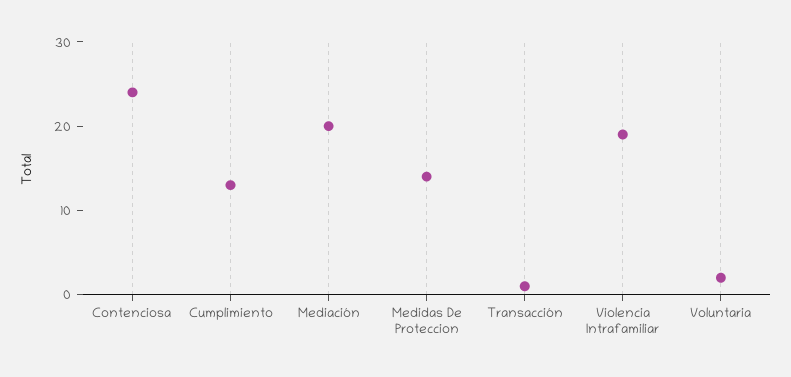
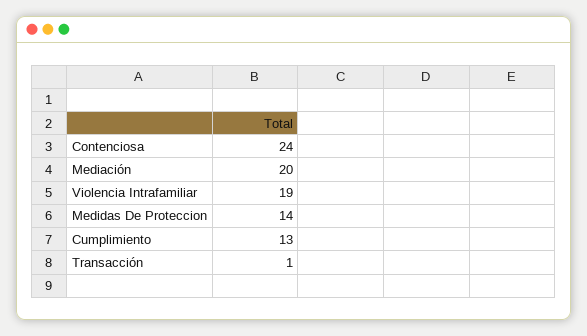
Voluntaria: 2 -> none

